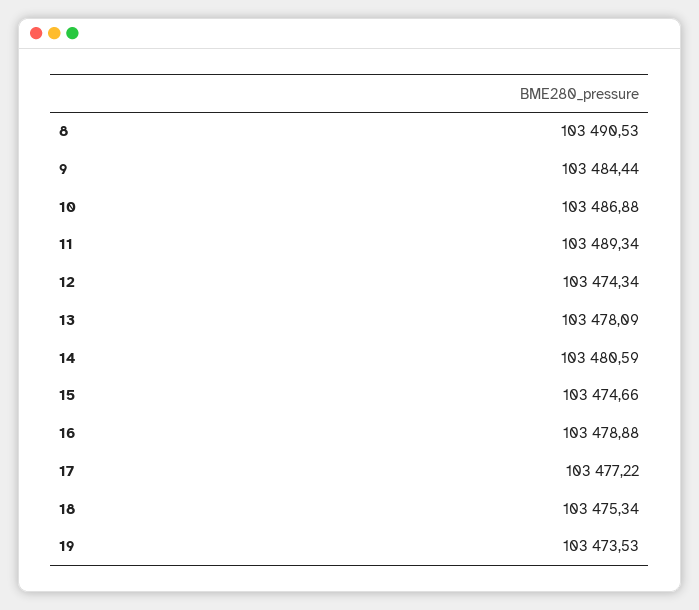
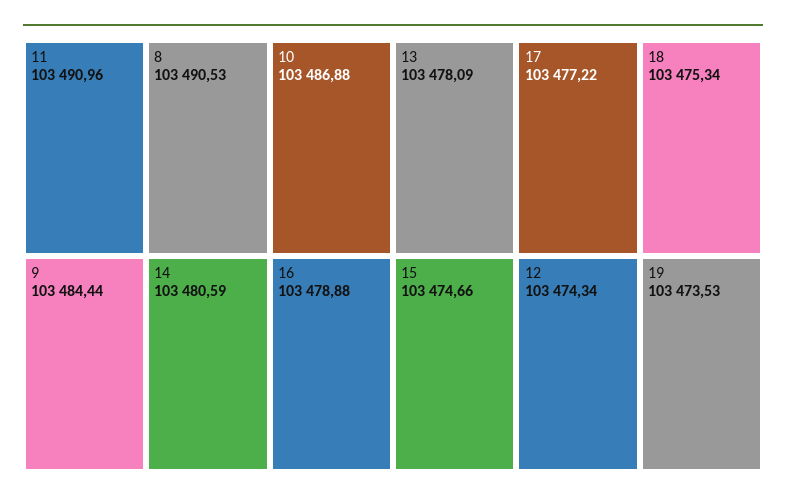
11: 103489.34 -> 103490.96

